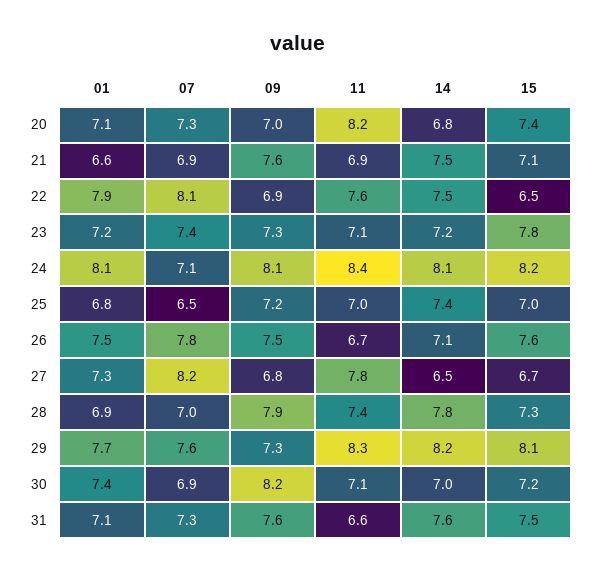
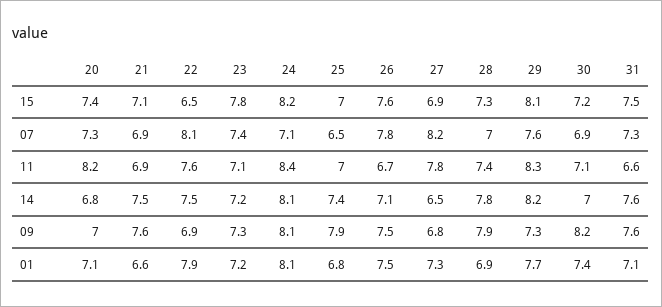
09, 25: 7.2 -> 7.9
15, 27: 6.7 -> 6.9

